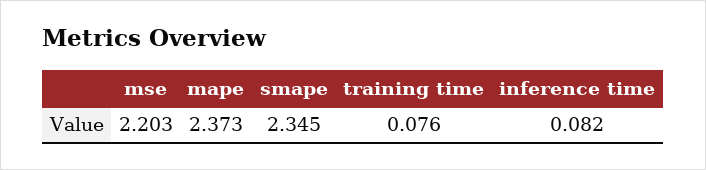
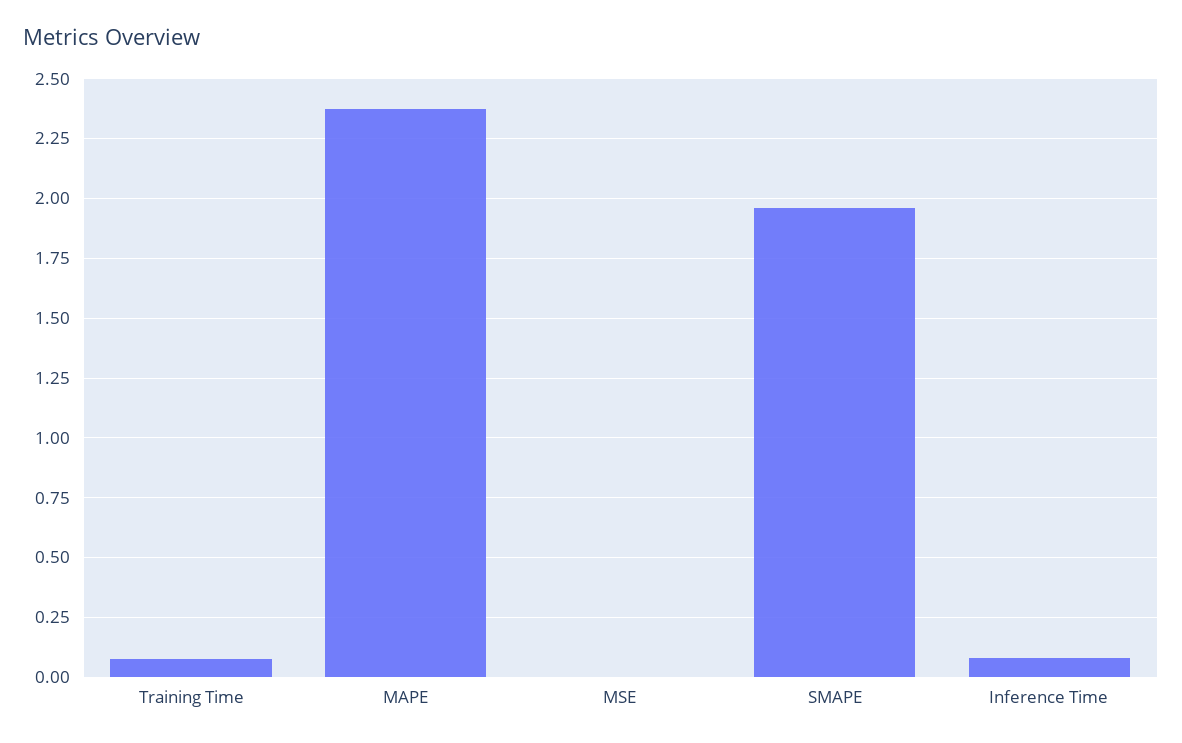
mse: 2.203 -> 0
smape: 2.345 -> 1.95

